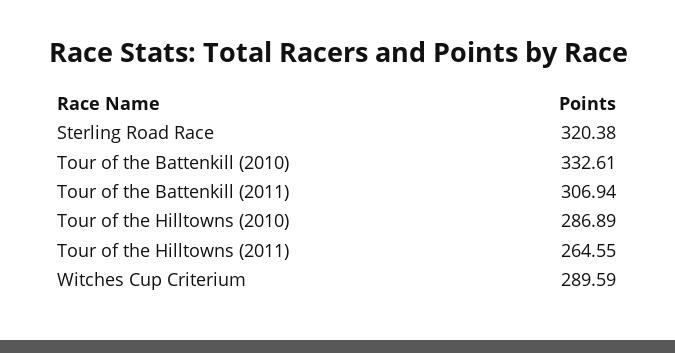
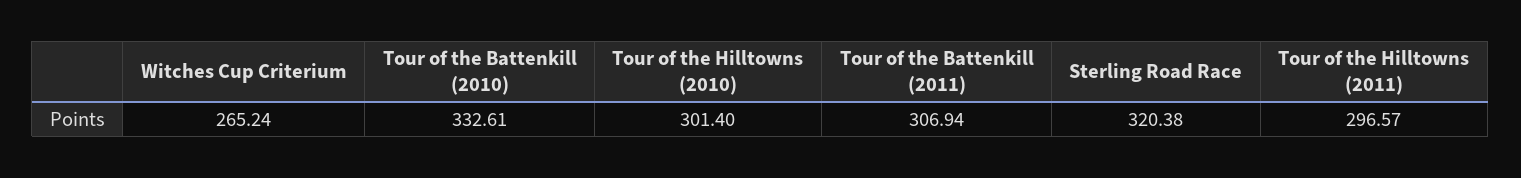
Tour of the Hilltowns (2010): 286.89 -> 301.4
Tour of the Hilltowns (2011): 264.55 -> 296.57
Witches Cup Criterium: 289.59 -> 265.24

